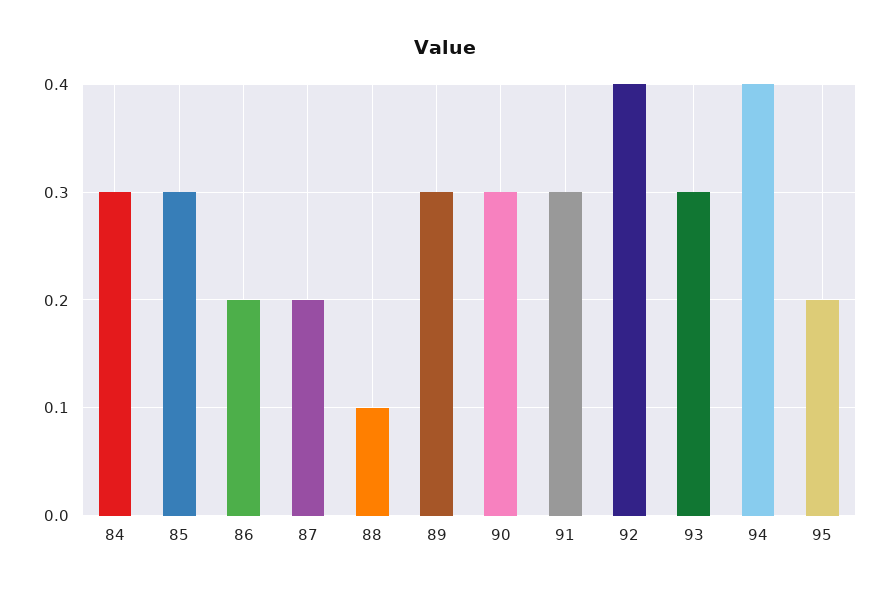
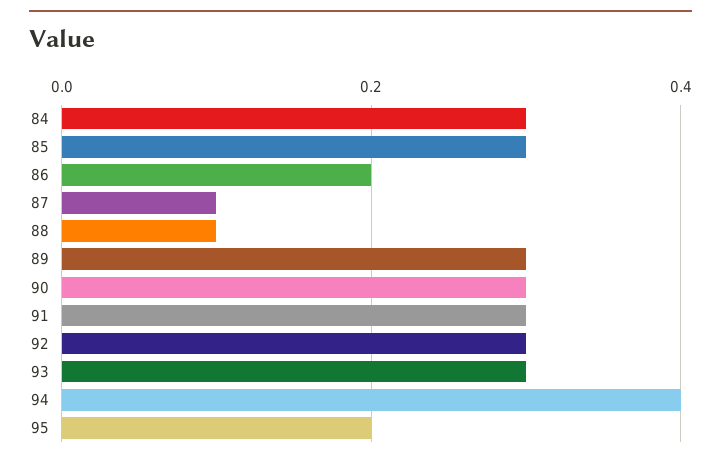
87: 0.2 -> 0.1
92: 0.4 -> 0.3

